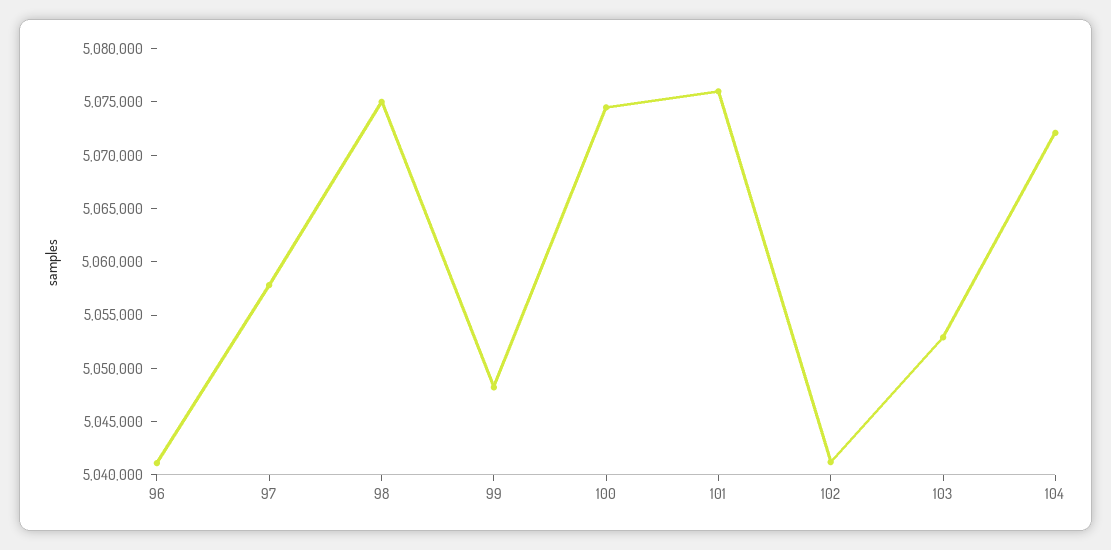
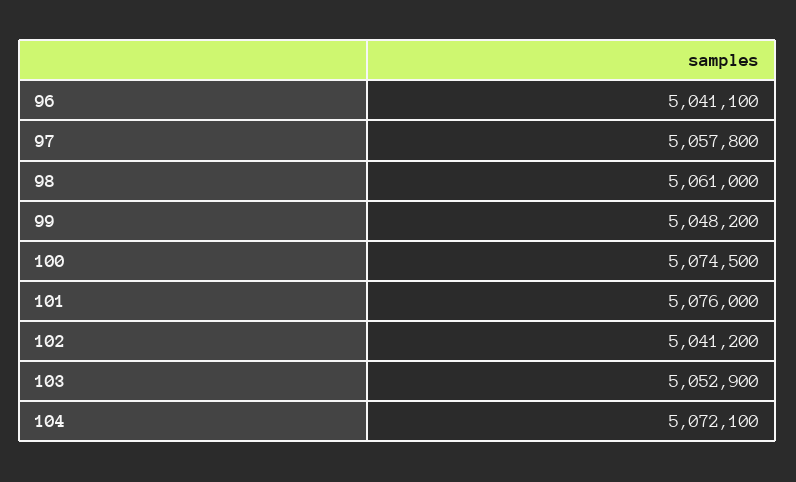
98: 5075000 -> 5061000

